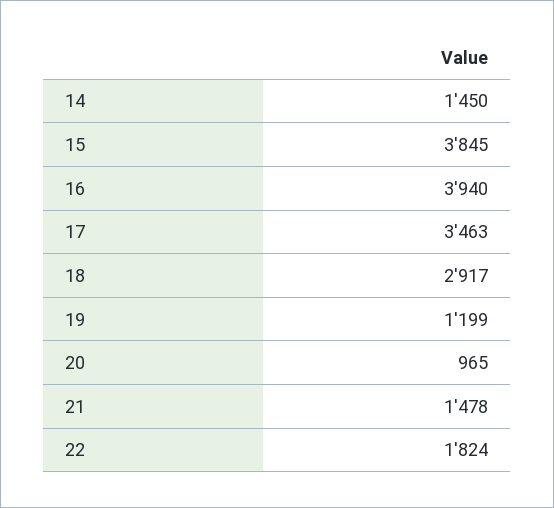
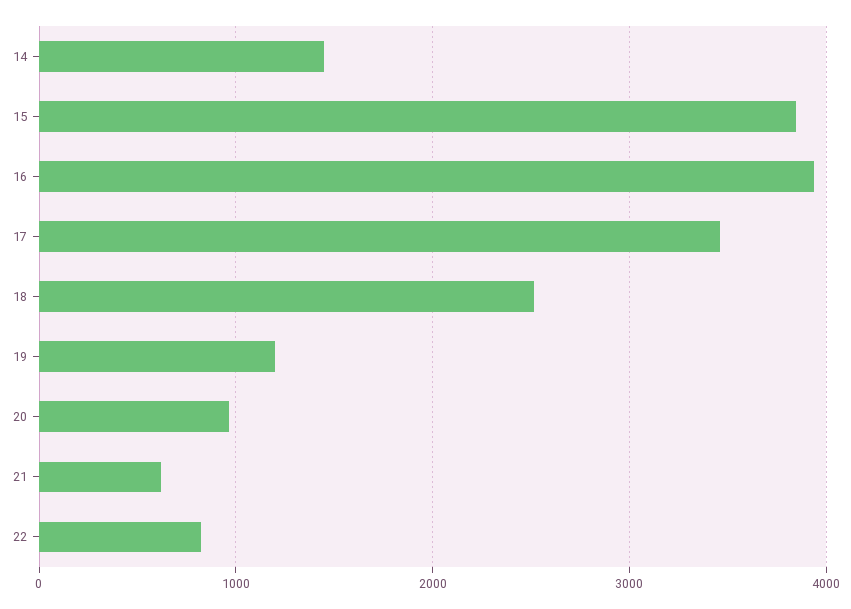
18: 2917 -> 2500
21: 1478 -> 600
22: 1824 -> 800

